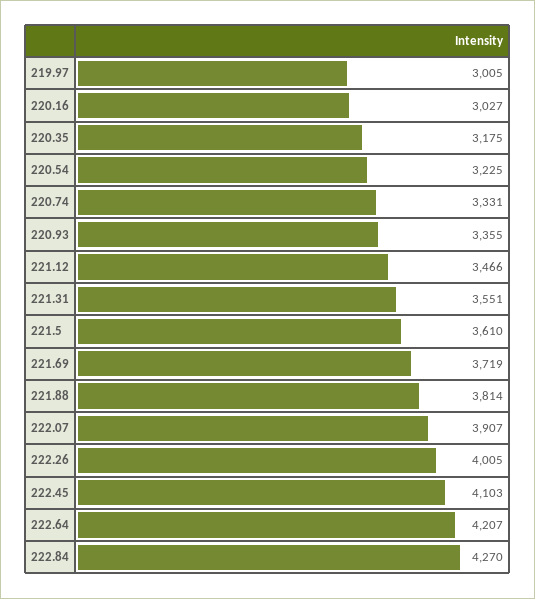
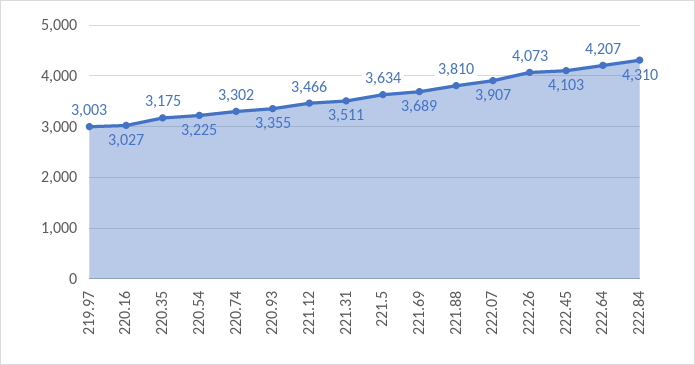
219.97: 3005 -> 3003
220.74: 3331 -> 3302
221.31: 3551 -> 3511
221.5: 3610 -> 3634
221.69: 3719 -> 3689
221.88: 3814 -> 3810
222.26: 4005 -> 4073
222.84: 4270 -> 4310

